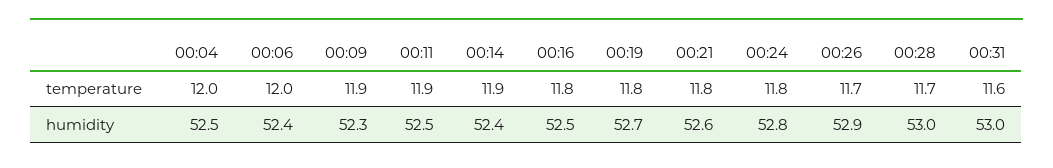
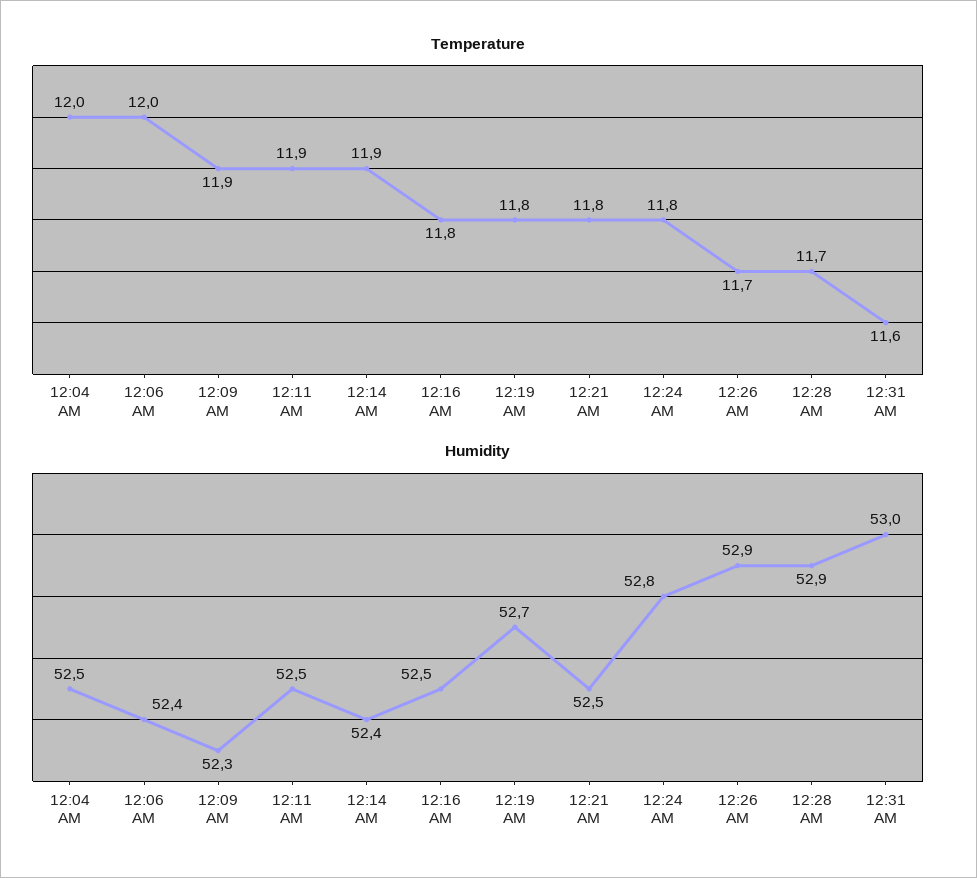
humidity, 00:21: 52.6 -> 52.5
humidity, 00:28: 53 -> 52.9

